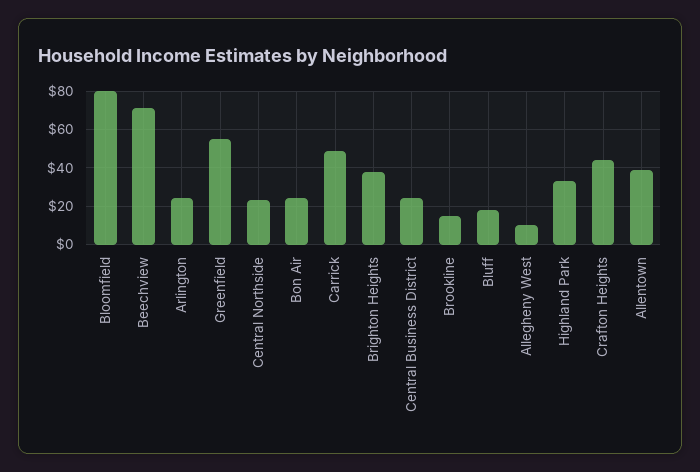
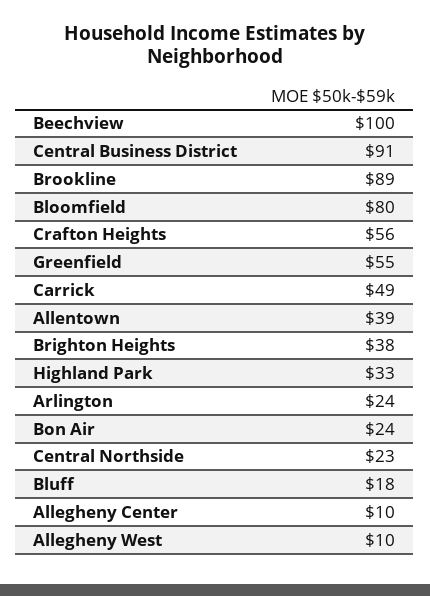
Beechview: 70 -> 100
Central Business District: 25 -> 91
Brookline: 15 -> 89
Crafton Heights: 45 -> 56
Allegheny Center: none -> 10

